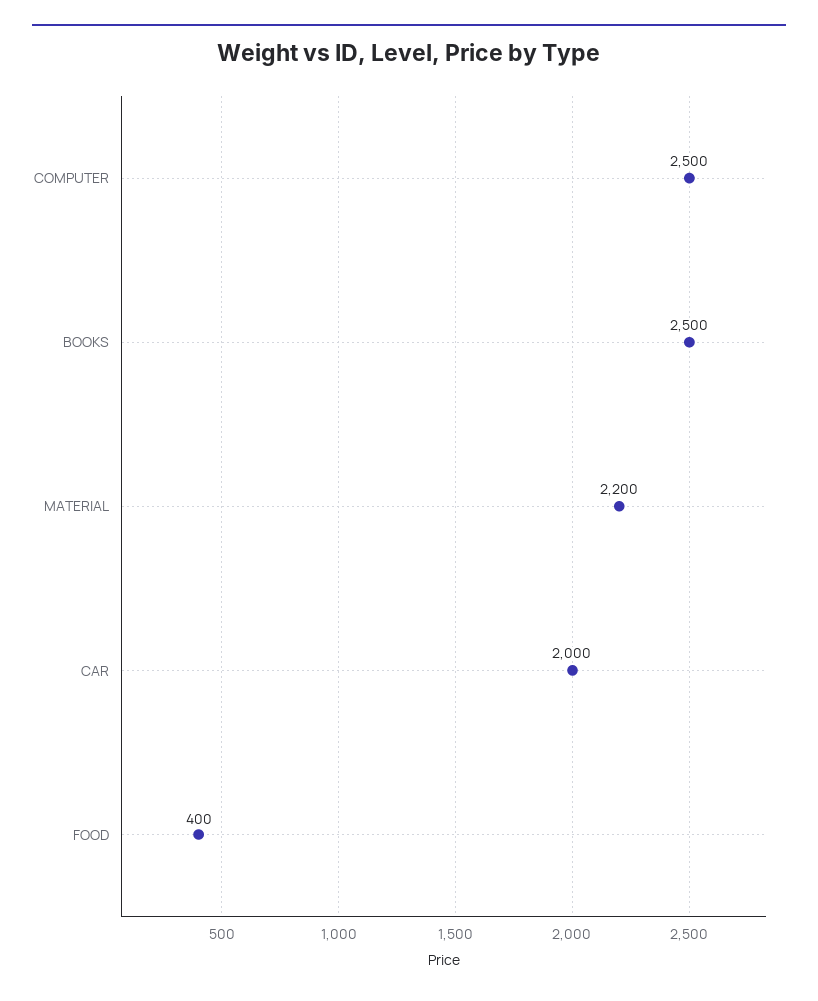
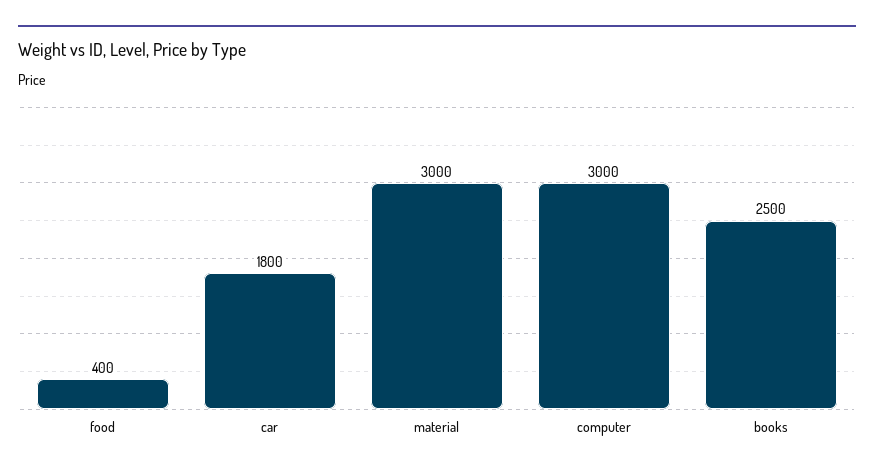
COMPUTER: 2500 -> 3000
MATERIAL: 2200 -> 3000
CAR: 2000 -> 1800

